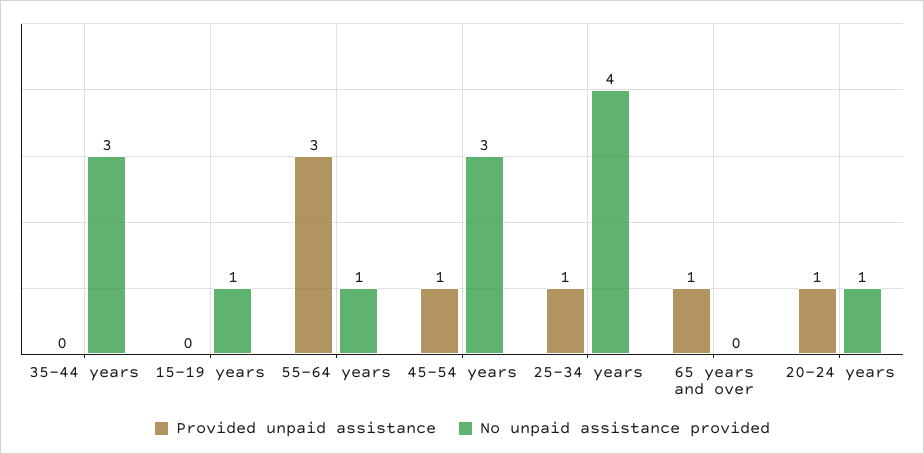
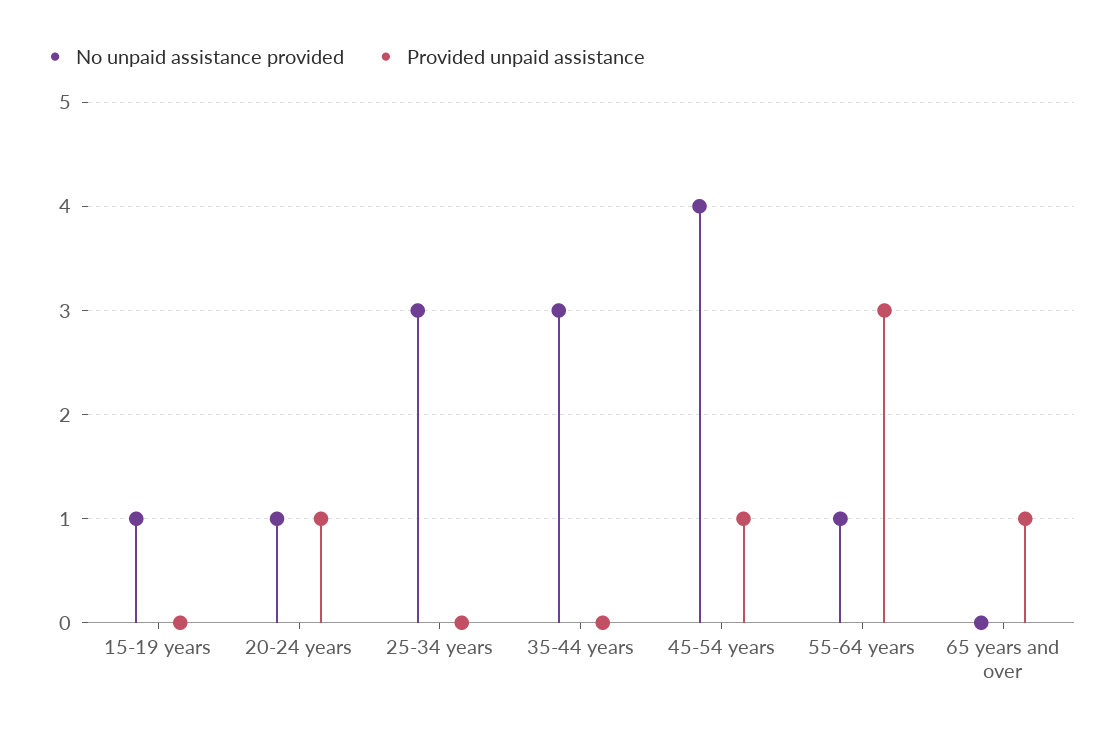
No unpaid assistance provided, 45-54 years: 3 -> 4
Provided unpaid assistance, 25-34 years: 1 -> 0
No unpaid assistance provided, 25-34 years: 4 -> 3

